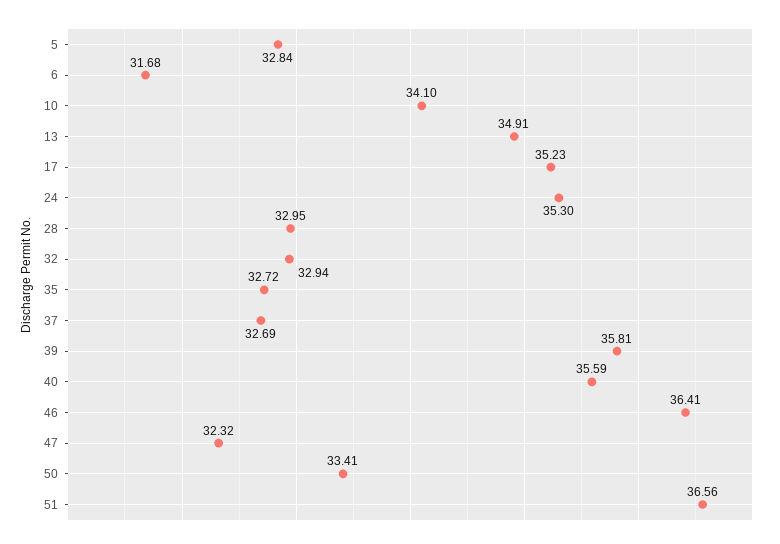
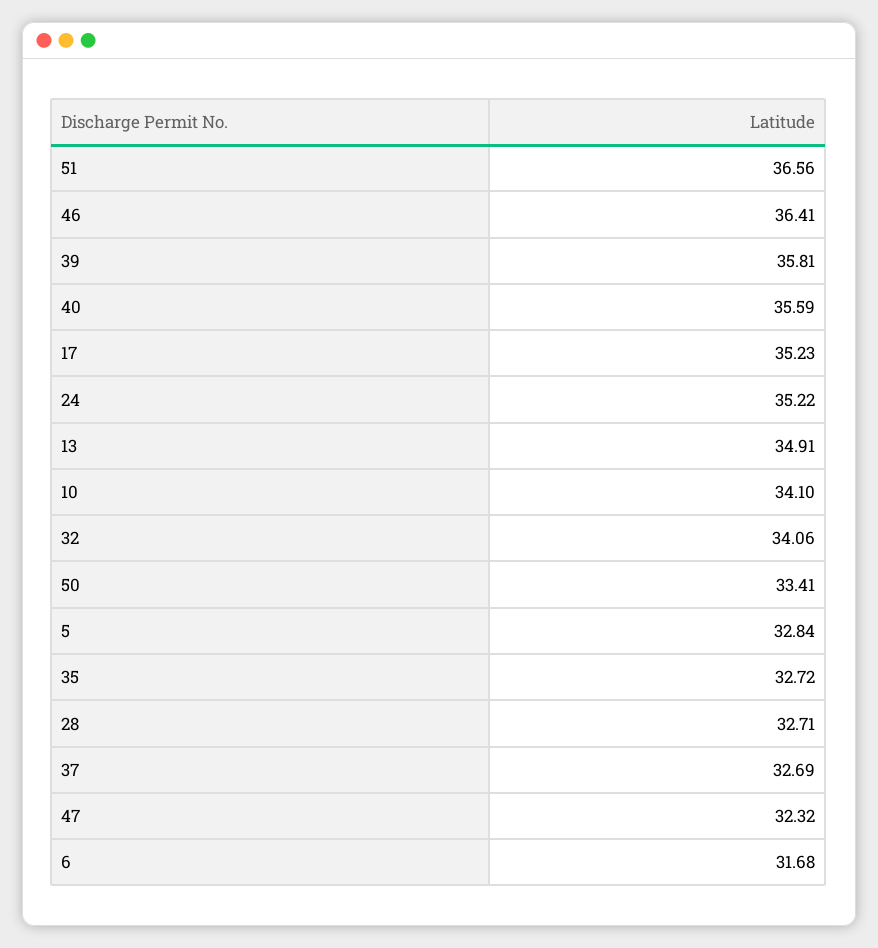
24: 35.3 -> 35.22
28: 32.95 -> 32.71
32: 32.94 -> 34.06

